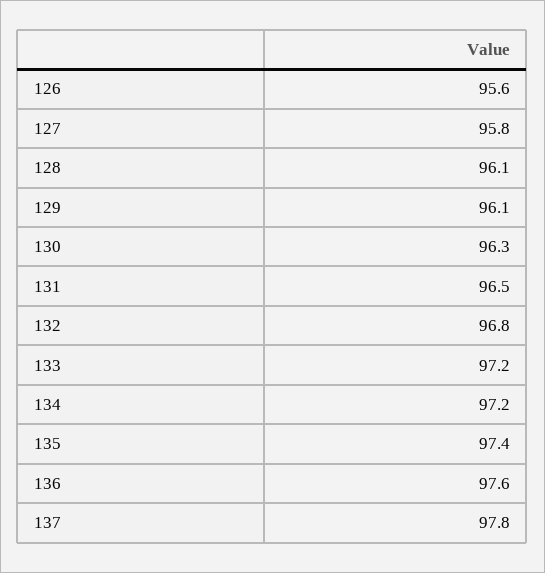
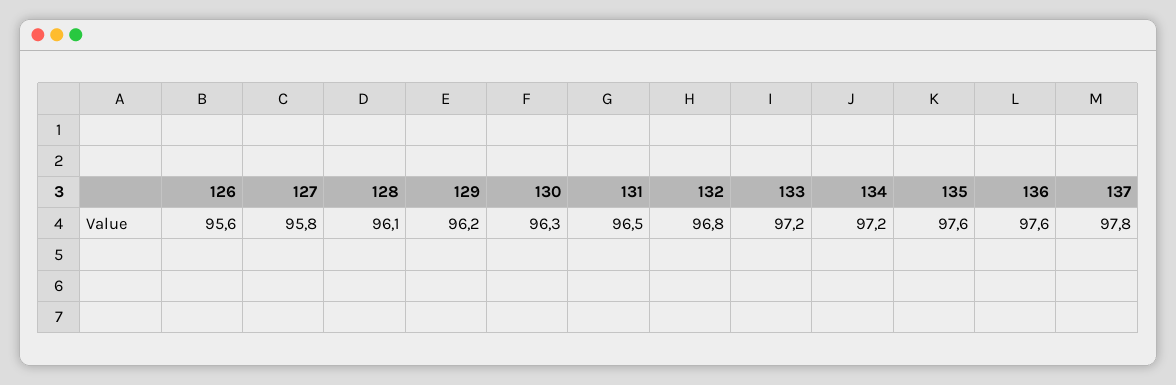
129: 96.1 -> 96.2
135: 97.4 -> 97.6

